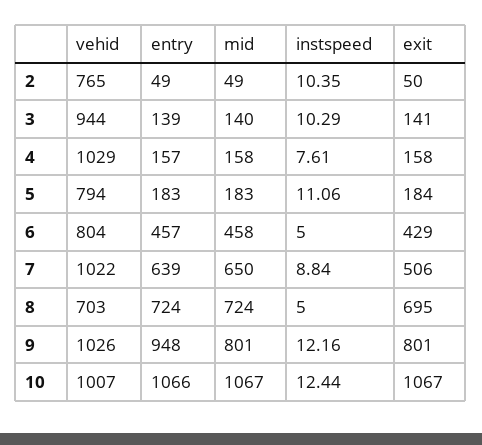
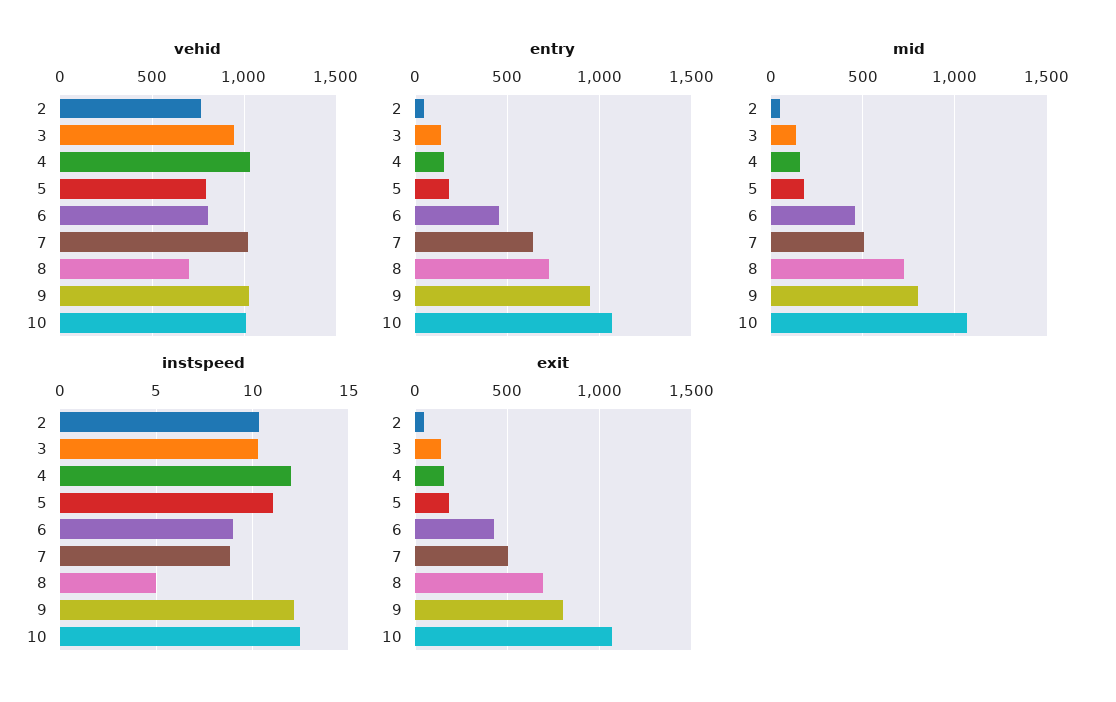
instspeed, 4: 7.61 -> 12
instspeed, 6: 5 -> 9
mid, 7: 650 -> 500

